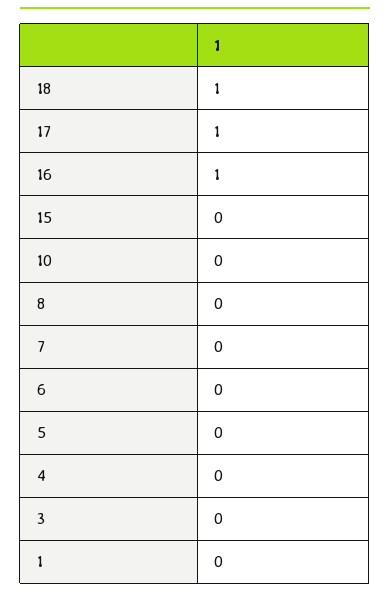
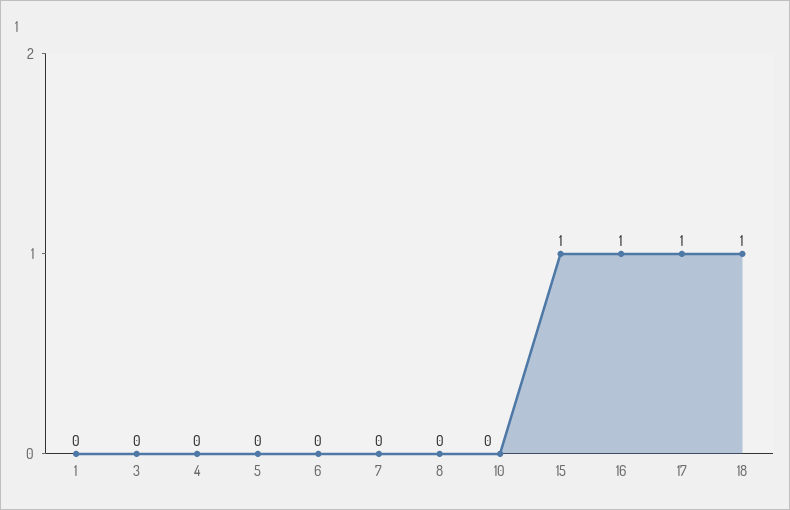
15: 0 -> 1

